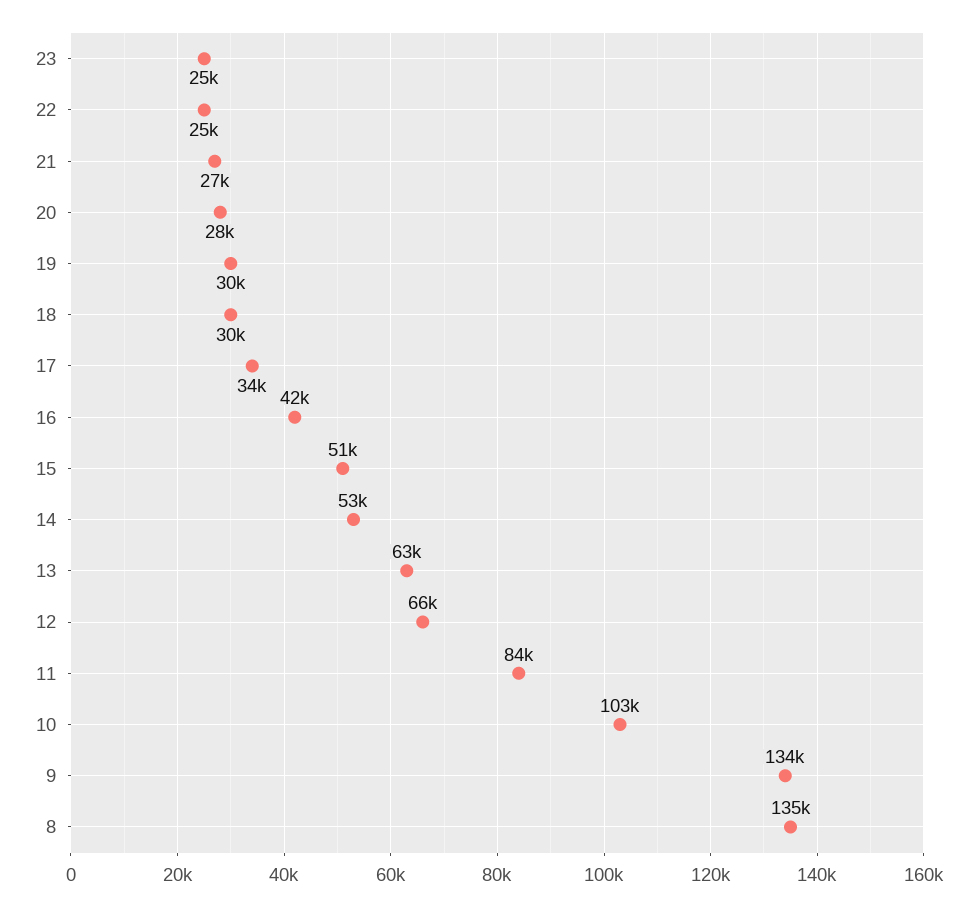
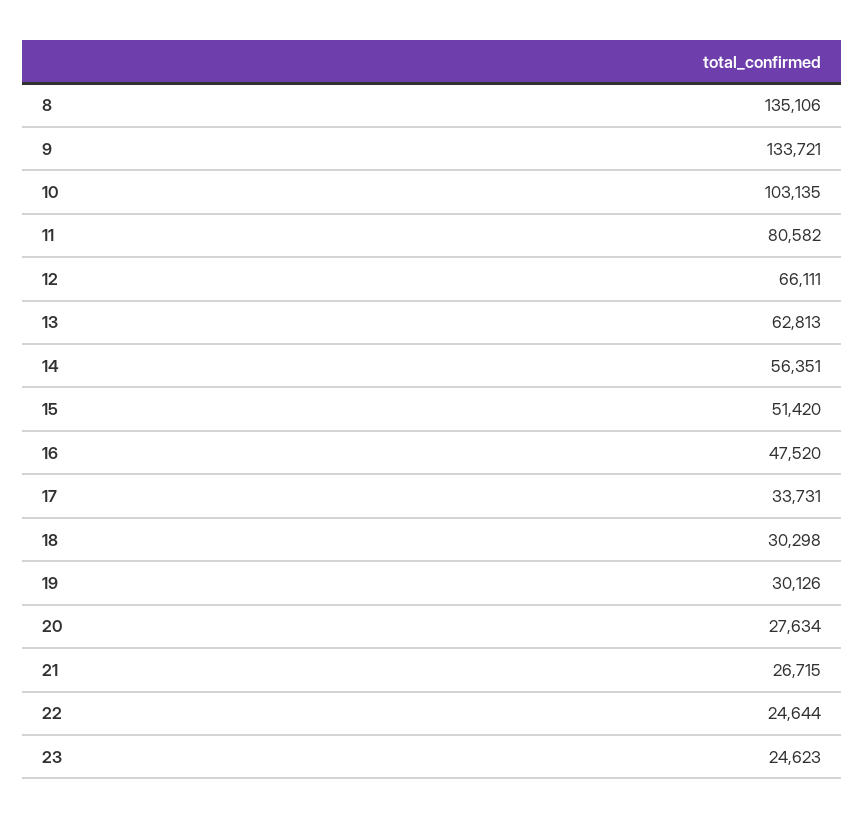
16: 42000 -> 47520
14: 53000 -> 56351
11: 84000 -> 80582

